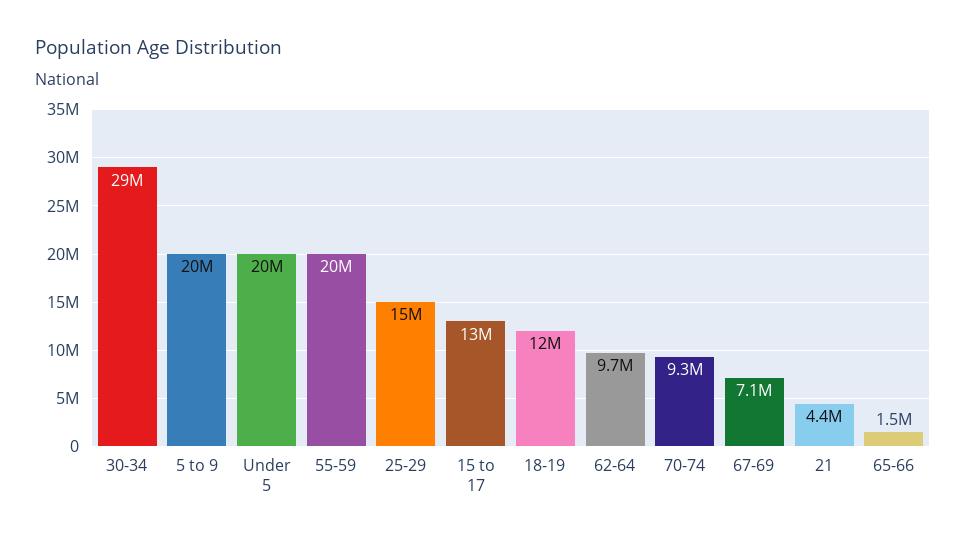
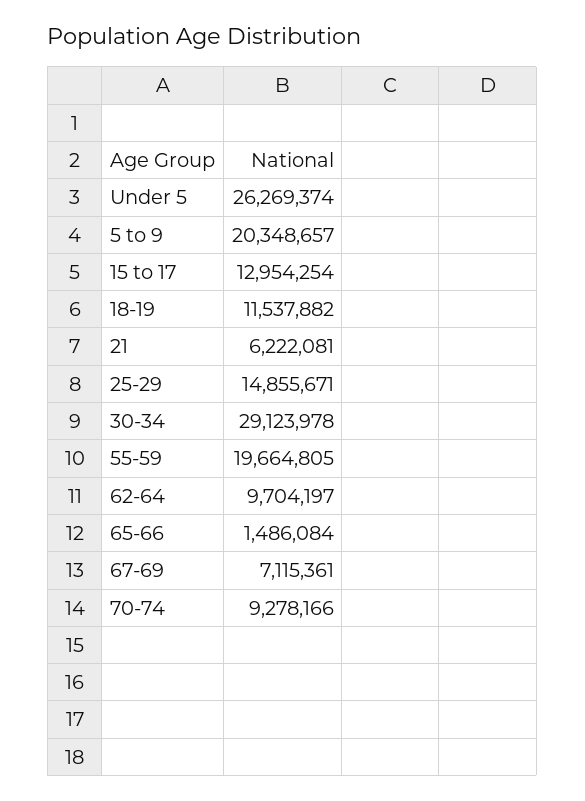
Under 5: 20000000 -> 26269374
21: 4400000 -> 6222081

